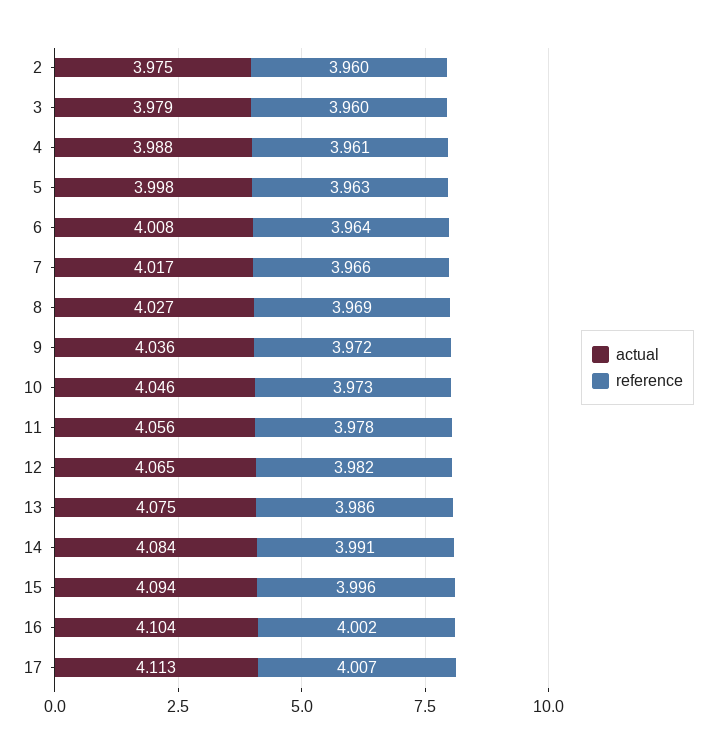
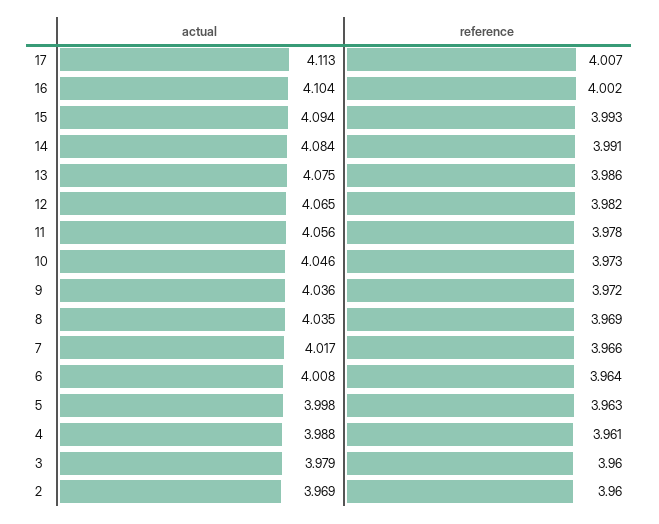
actual, 2: 3.975 -> 3.969
actual, 8: 4.027 -> 4.035
reference, 15: 3.996 -> 3.993

